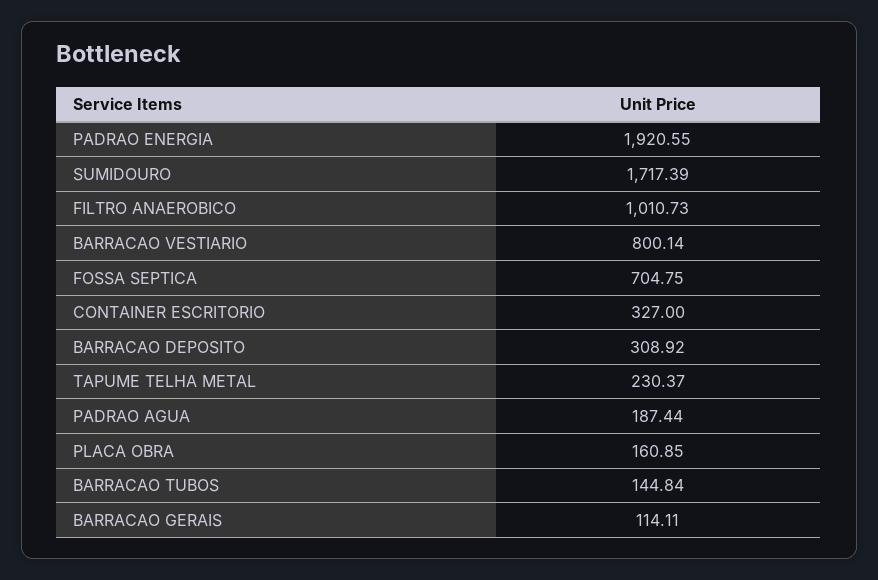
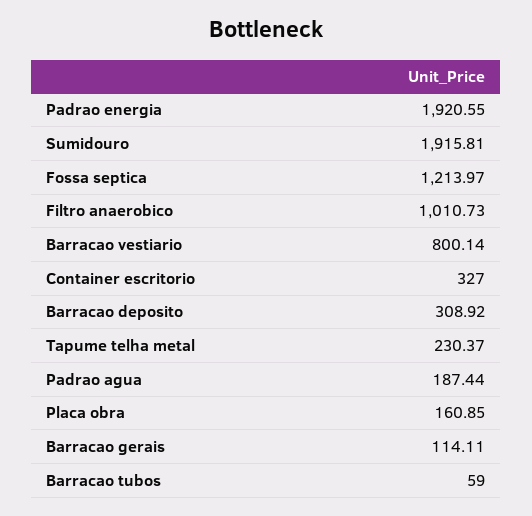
SUMIDOURO: 1717.39 -> 1915.81
FOSSA SEPTICA: 704.75 -> 1213.97
BARRACAO TUBOS: 144.84 -> 59

